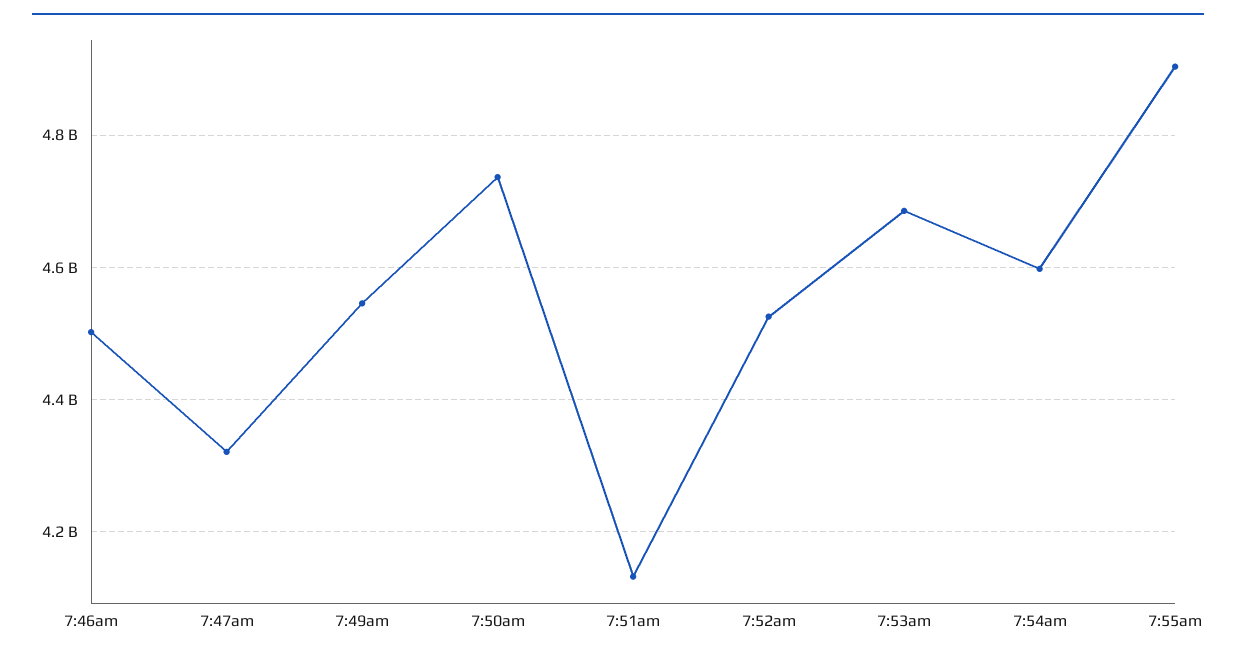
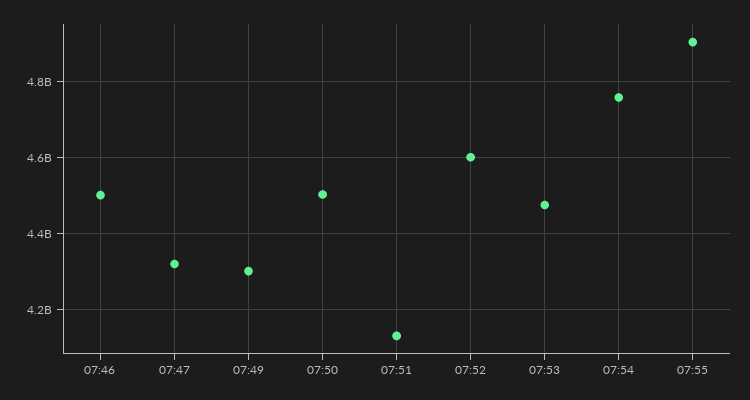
7:49am: 4540000000 -> 4300000000
7:50am: 4740000000 -> 4500000000
7:52am: 4520000000 -> 4600000000
7:53am: 4680000000 -> 4480000000
7:54am: 4600000000 -> 4760000000

